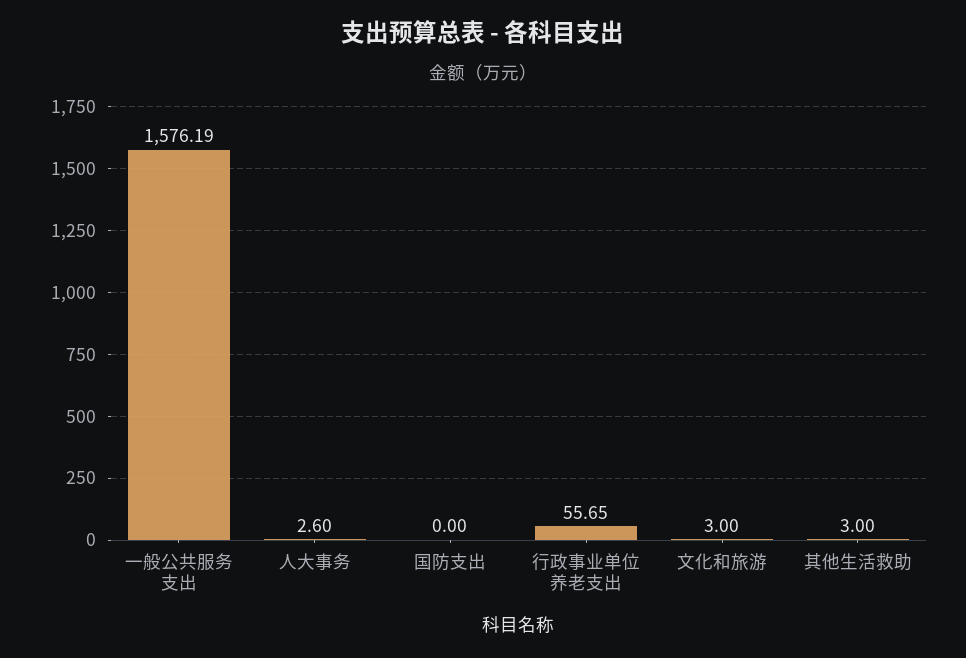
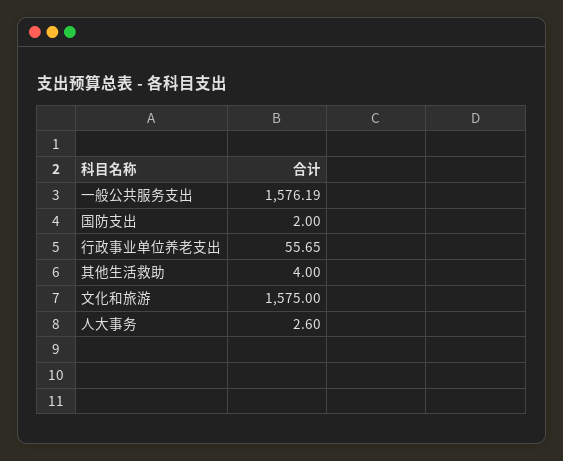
国防支出: 0 -> 2
文化和旅游: 3 -> 1575
其他生活救助: 3 -> 4

